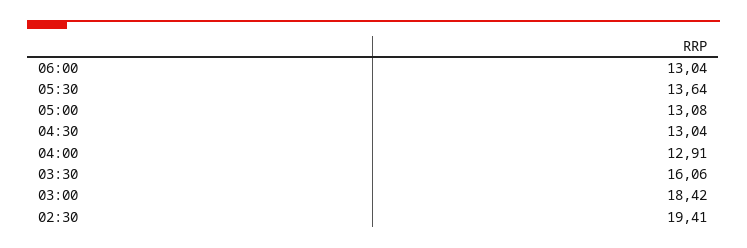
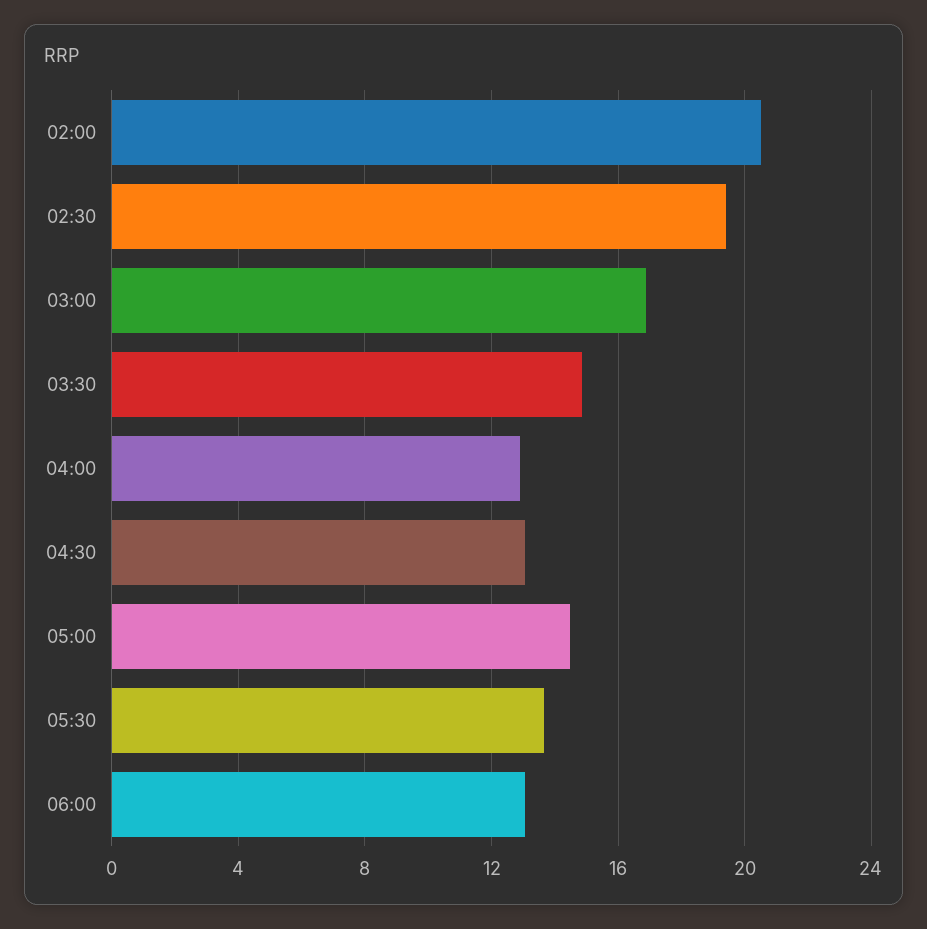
05:00: 13.08 -> 14.5
03:30: 16.06 -> 15
03:00: 18.42 -> 17
02:00: none -> 20.5

